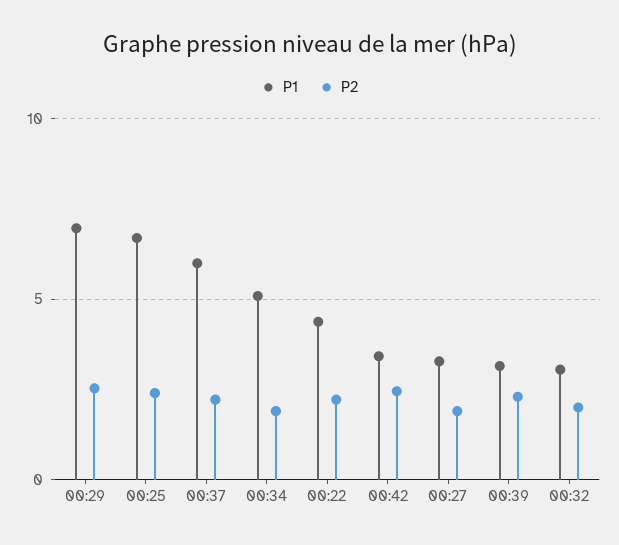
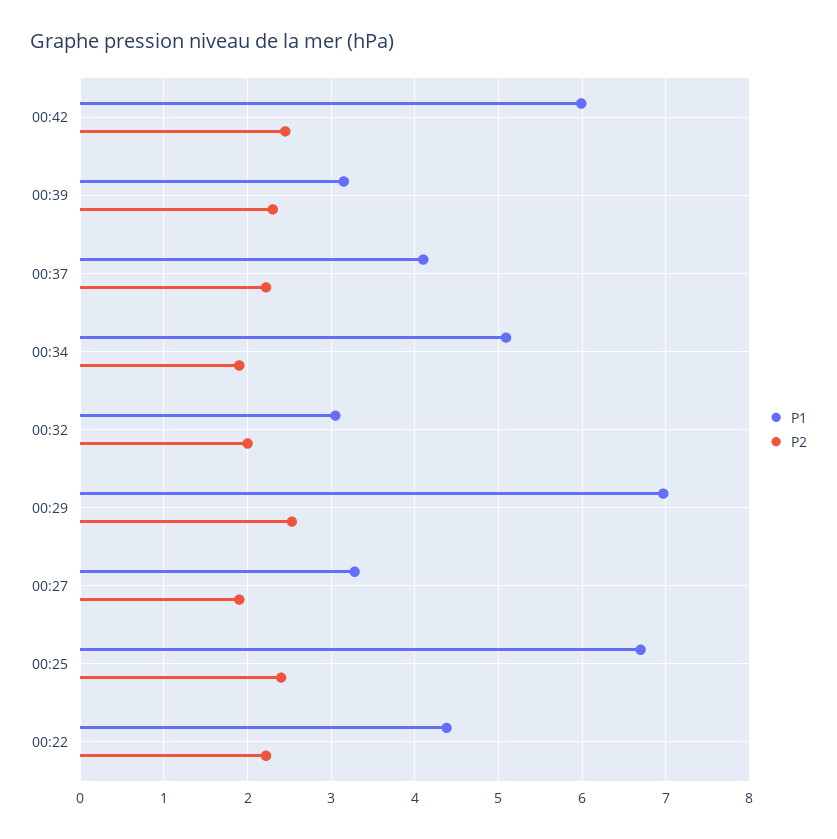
P1, 00:37: 6 -> 4.1
P1, 00:42: 3.5 -> 6

